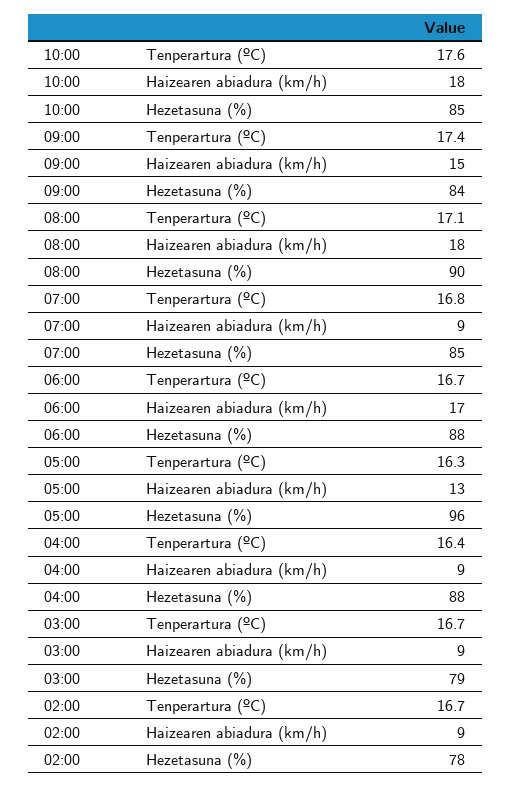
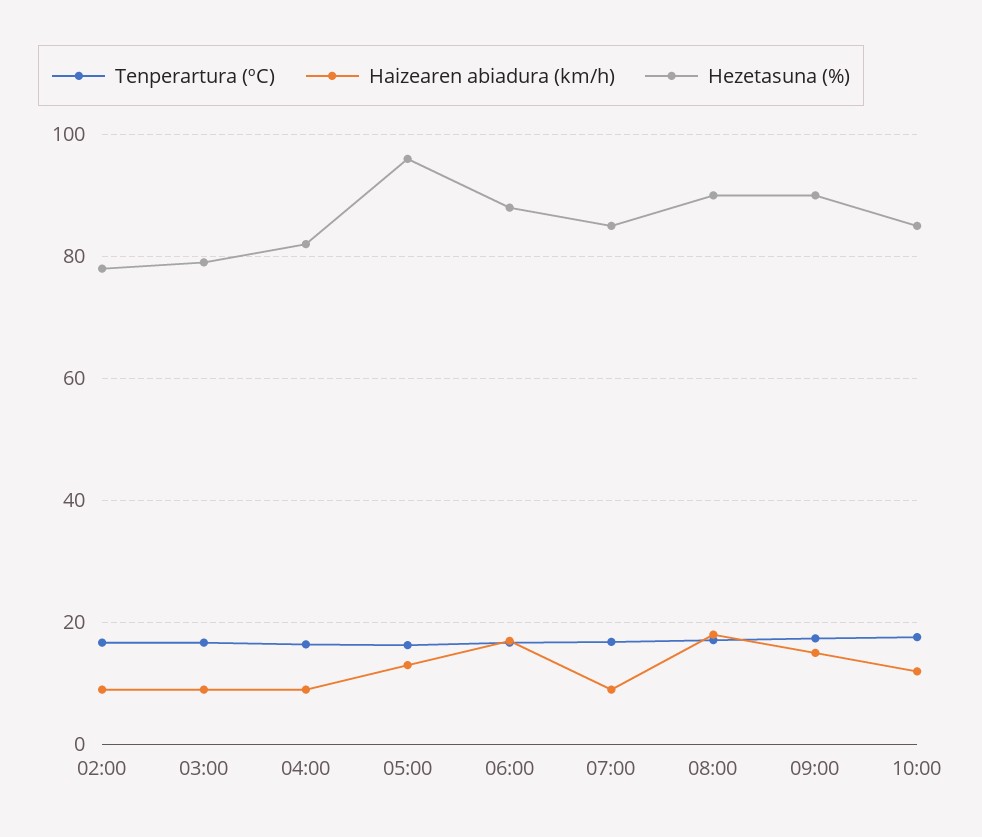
Haizearen abiadura (km/h), 10:00: 18 -> 12
Hezetasuna (%), 09:00: 84 -> 90
Hezetasuna (%), 04:00: 88 -> 82

